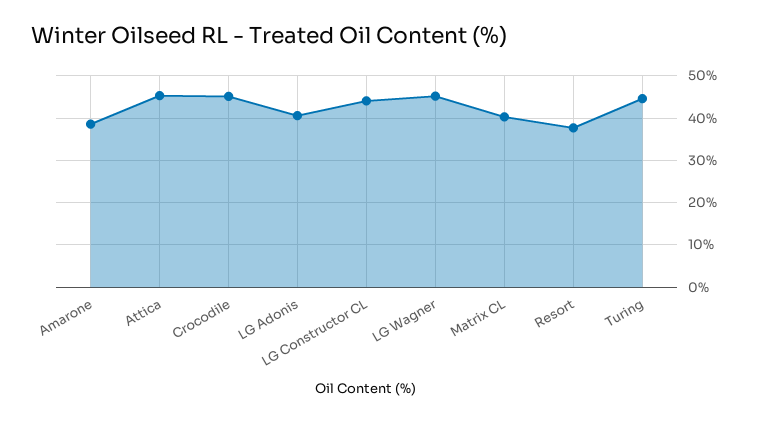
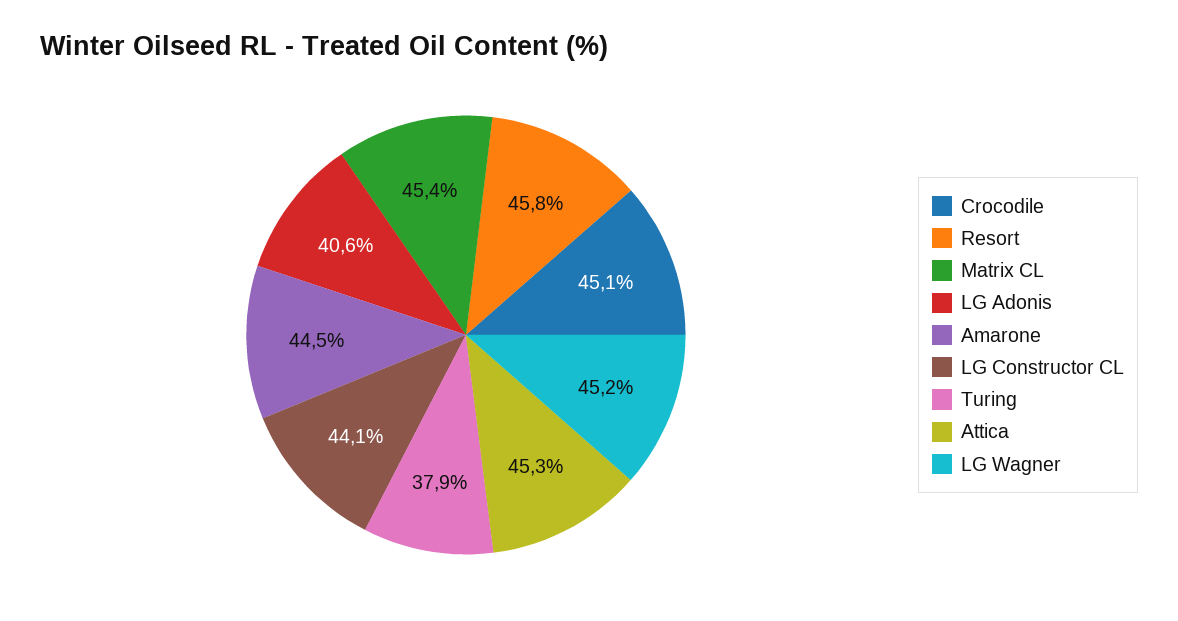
Amarone: 38 -> 44.5
Matrix CL: 40 -> 45.4
Resort: 38 -> 45.8
Turing: 44 -> 37.9

